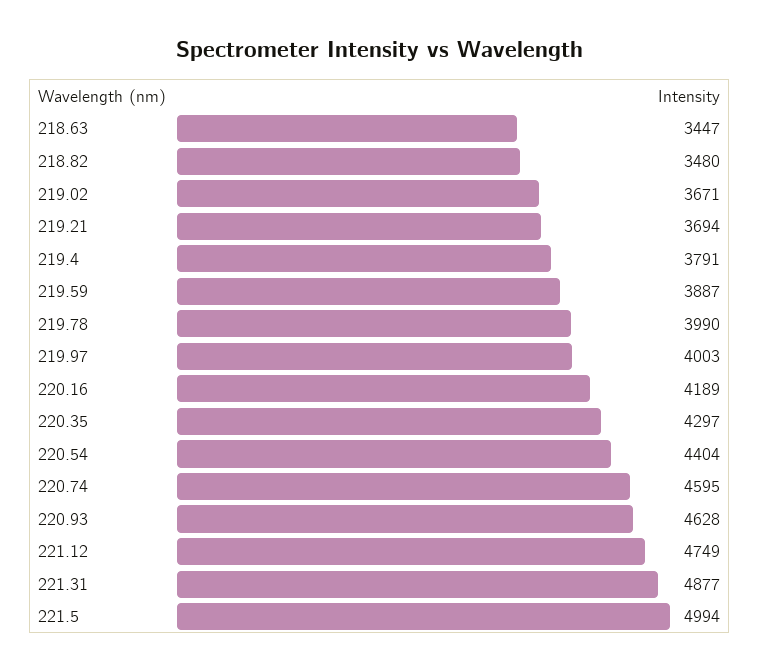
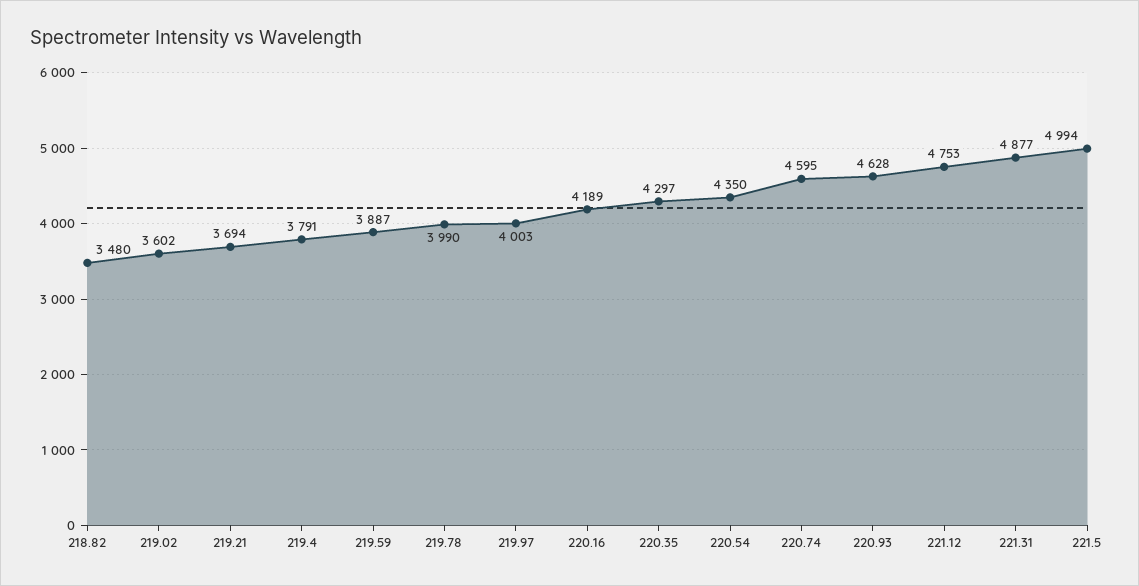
218.63: 3447 -> none
219.02: 3671 -> 3602
220.54: 4404 -> 4350
221.12: 4749 -> 4753

